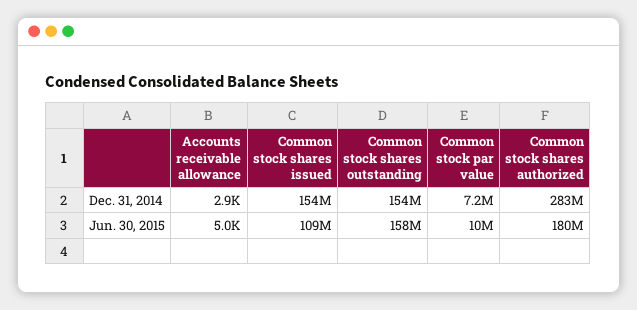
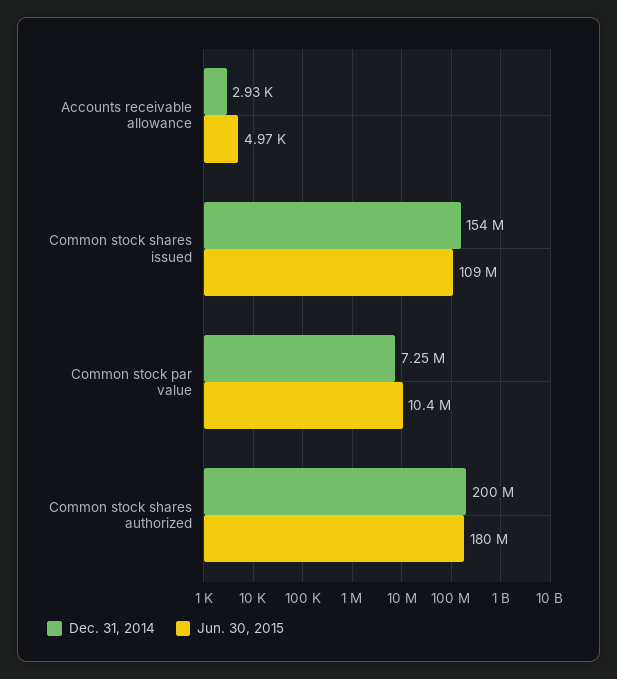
Dec. 31, 2014, Common stock shares outstanding: 154000000 -> none
Dec. 31, 2014, Common stock shares authorized: 283000000 -> 200000000
Jun. 30, 2015, Common stock shares outstanding: 158000000 -> none

